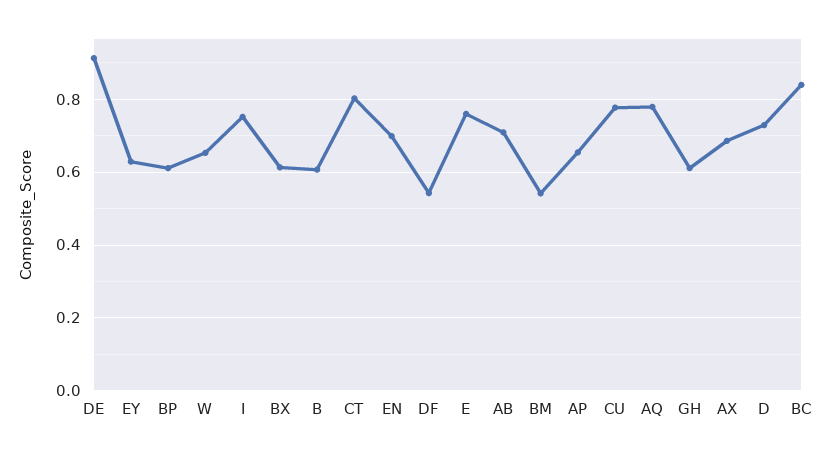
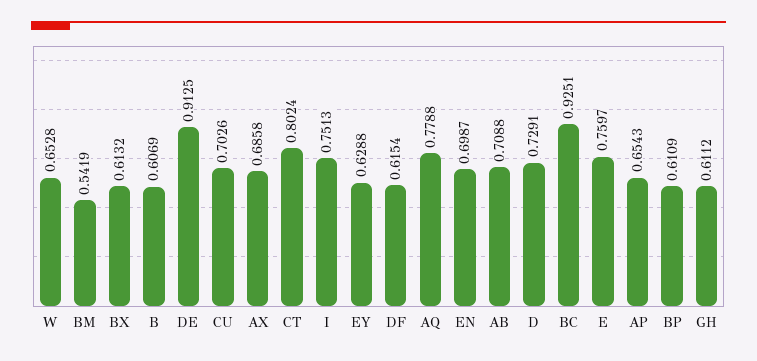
DF: 0.54 -> 0.6154
CU: 0.78 -> 0.7026
BC: 0.84 -> 0.9251

